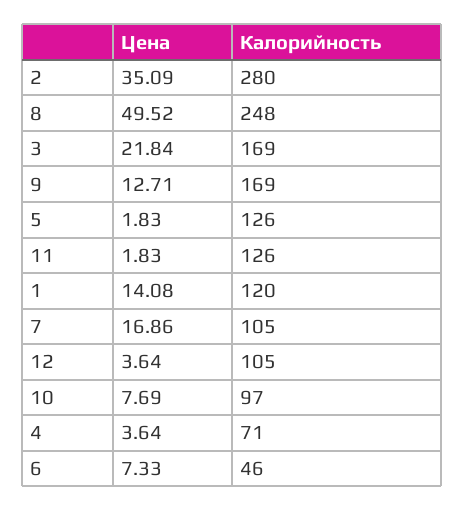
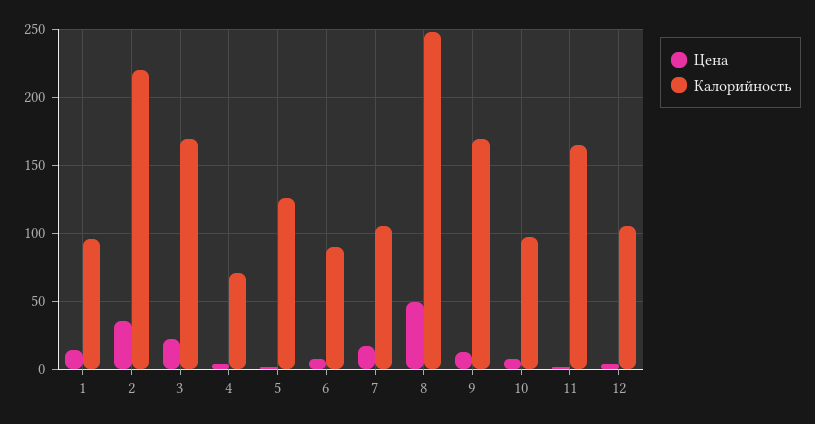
Калорийность, 2: 280 -> 220
Калорийность, 11: 126 -> 165
Калорийность, 1: 120 -> 95
Калорийность, 6: 46 -> 90

